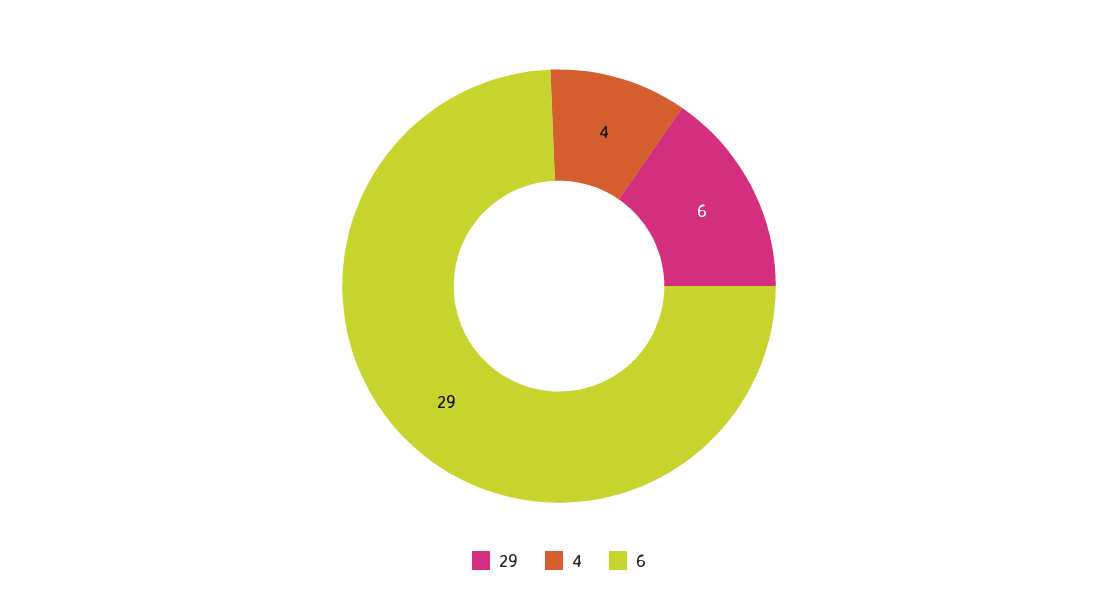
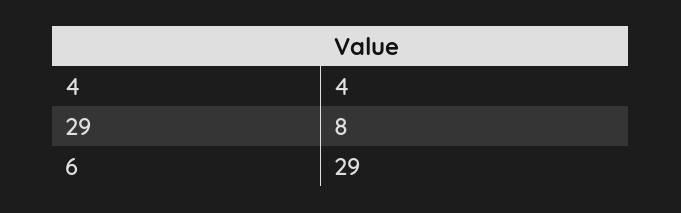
29: 6 -> 8

